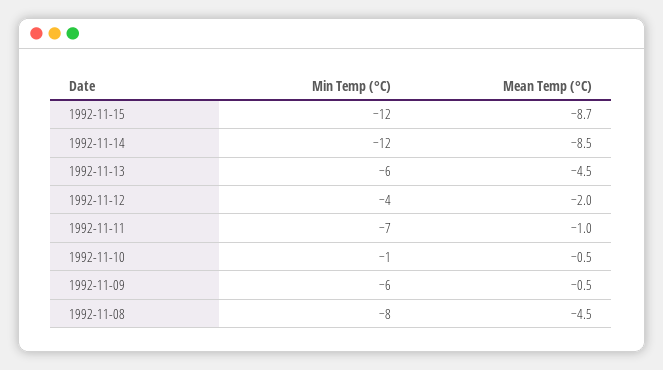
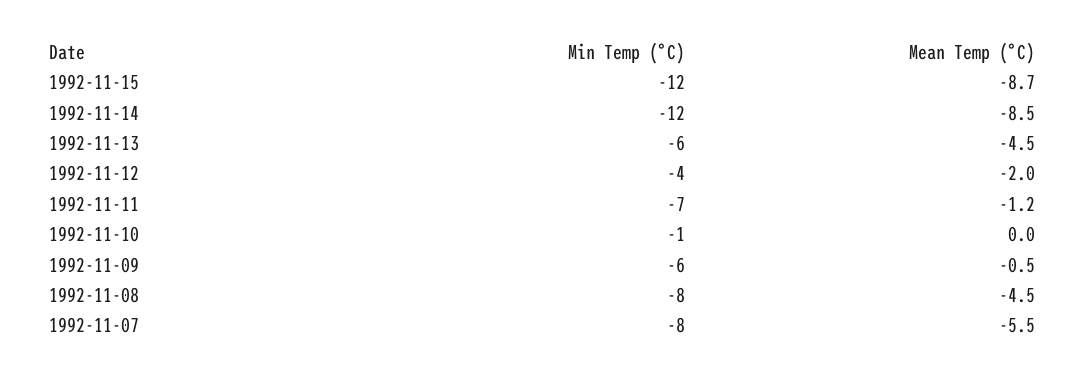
Mean Temp (°C), 1992-11-11: -1 -> -1.2
Mean Temp (°C), 1992-11-10: -0.5 -> 0
Min Temp (°C), 1992-11-07: none -> -8
Mean Temp (°C), 1992-11-07: none -> -5.5

